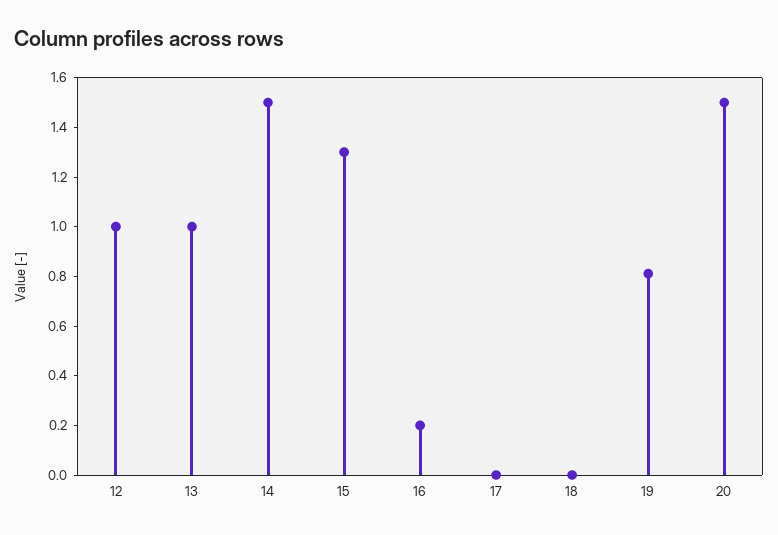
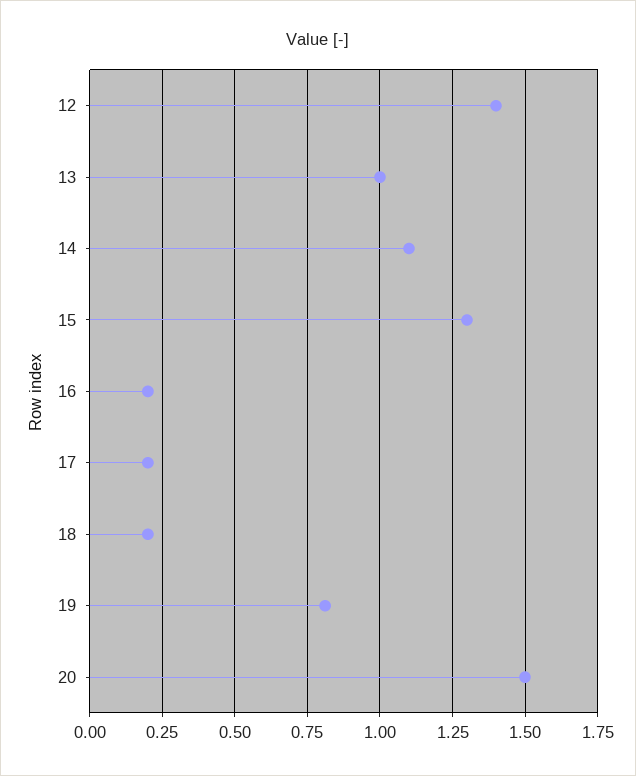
12: 1 -> 1.4
14: 1.5 -> 1.1
17: 0 -> 0.2
18: 0 -> 0.2

